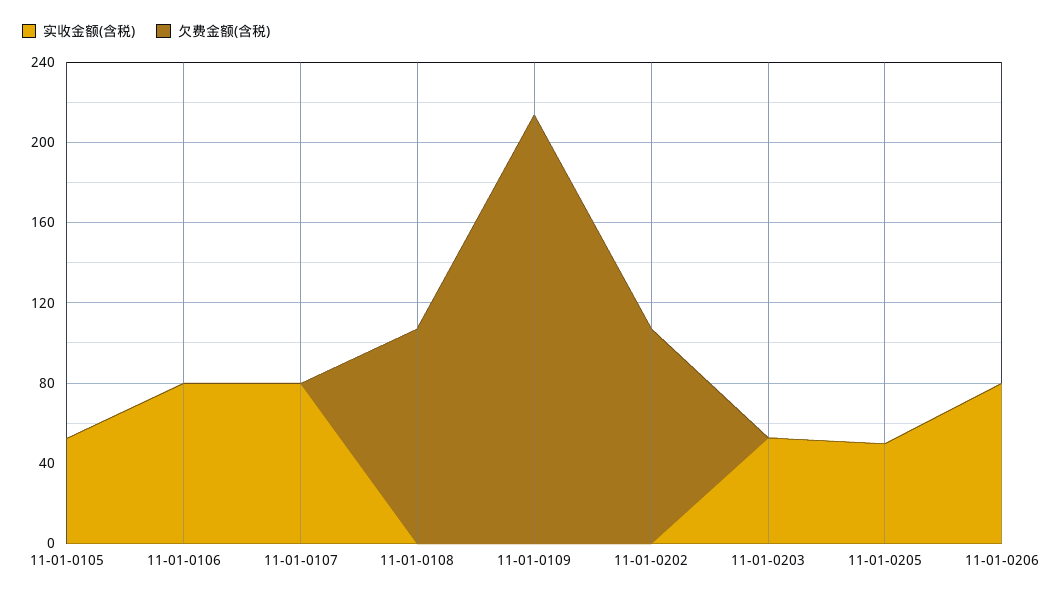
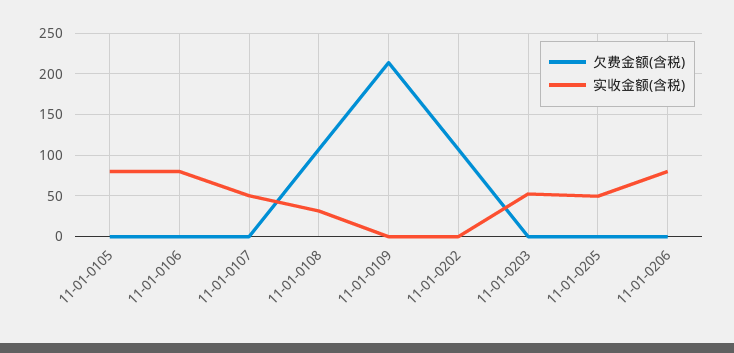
实收金额(含税), 11-01-0105: 50 -> 80
实收金额(含税), 11-01-0107: 80 -> 50
实收金额(含税), 11-01-0108: 0 -> 30

